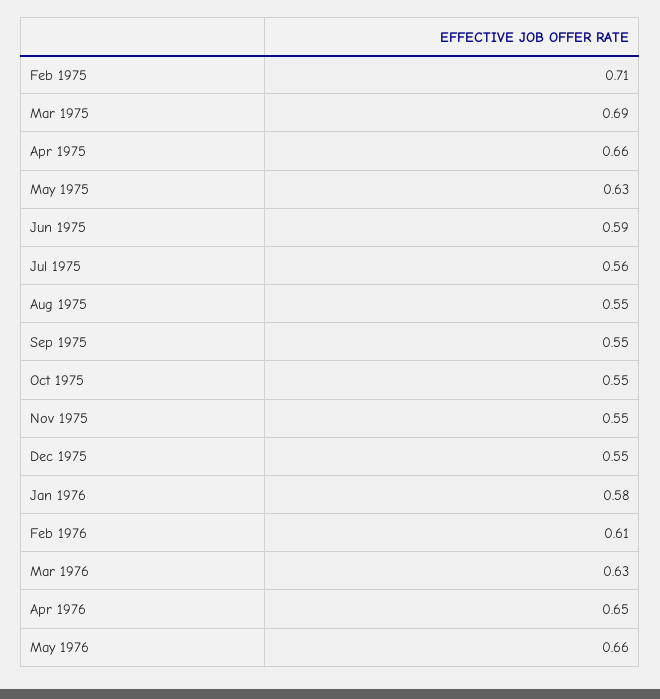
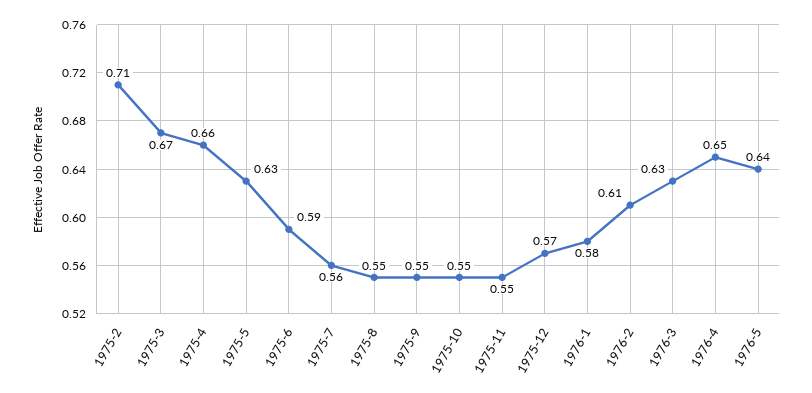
Mar 1975: 0.69 -> 0.67
Dec 1975: 0.55 -> 0.57
May 1976: 0.66 -> 0.64

